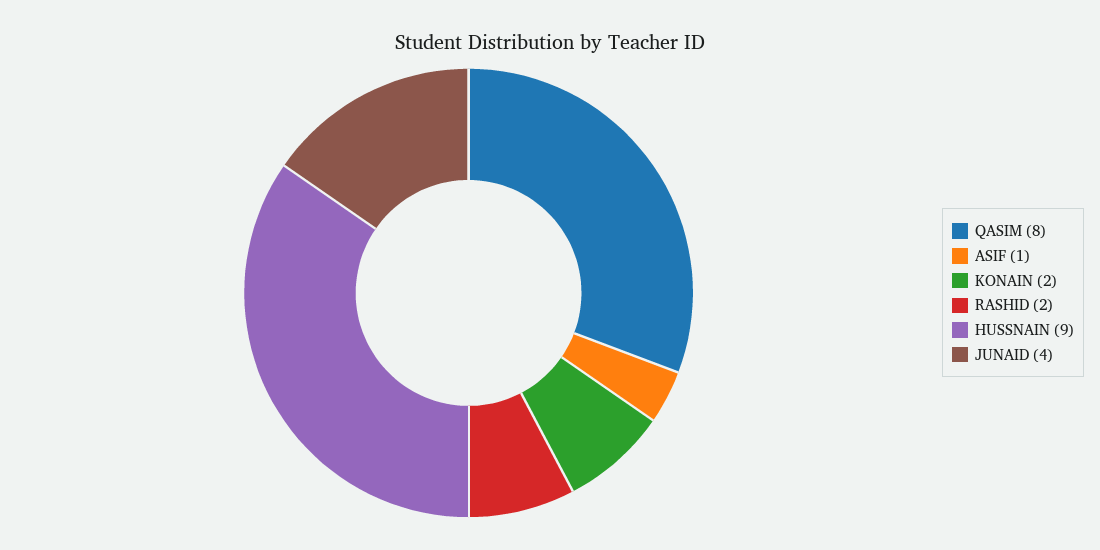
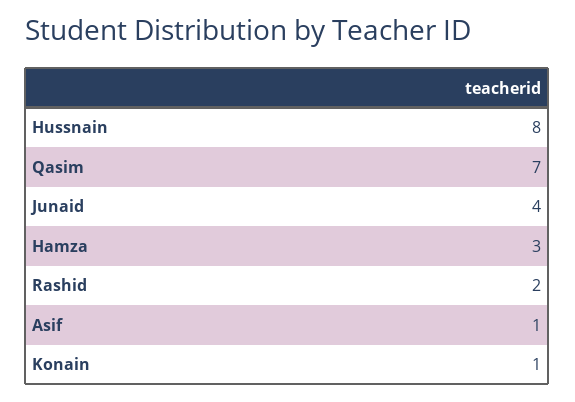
QASIM: 8 -> 7
KONAIN: 2 -> 1
HUSSNAIN: 9 -> 8
Hamza: none -> 3

